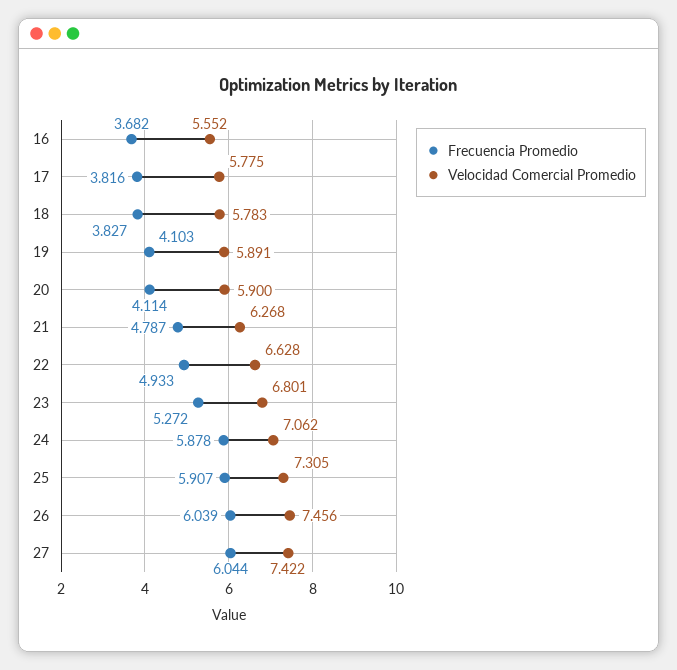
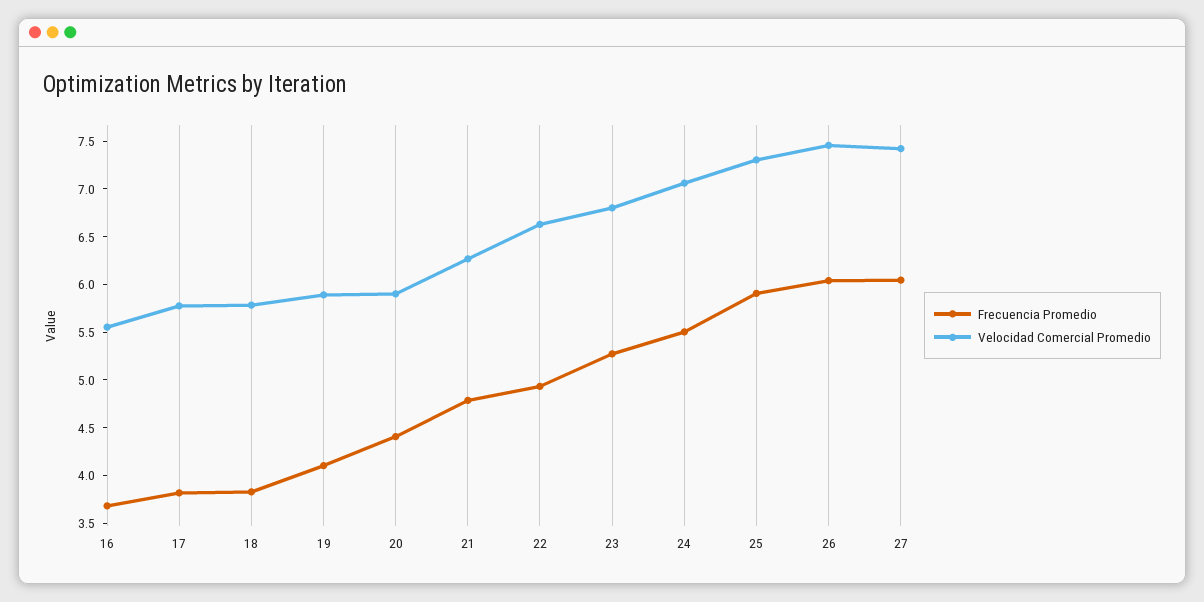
Frecuencia Promedio, 20: 4.114 -> 4.4
Frecuencia Promedio, 24: 5.878 -> 5.5

